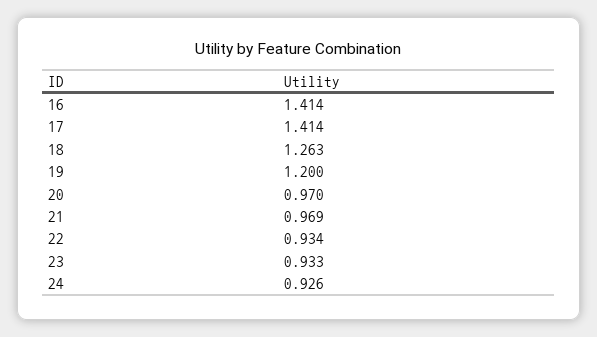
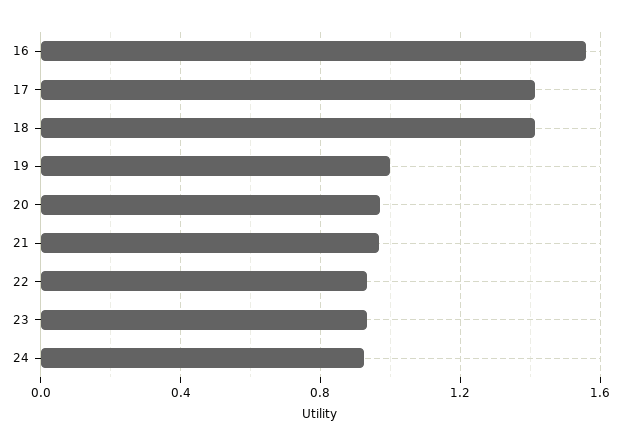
16: 1.414 -> 1.55
18: 1.263 -> 1.4
19: 1.2 -> 1

